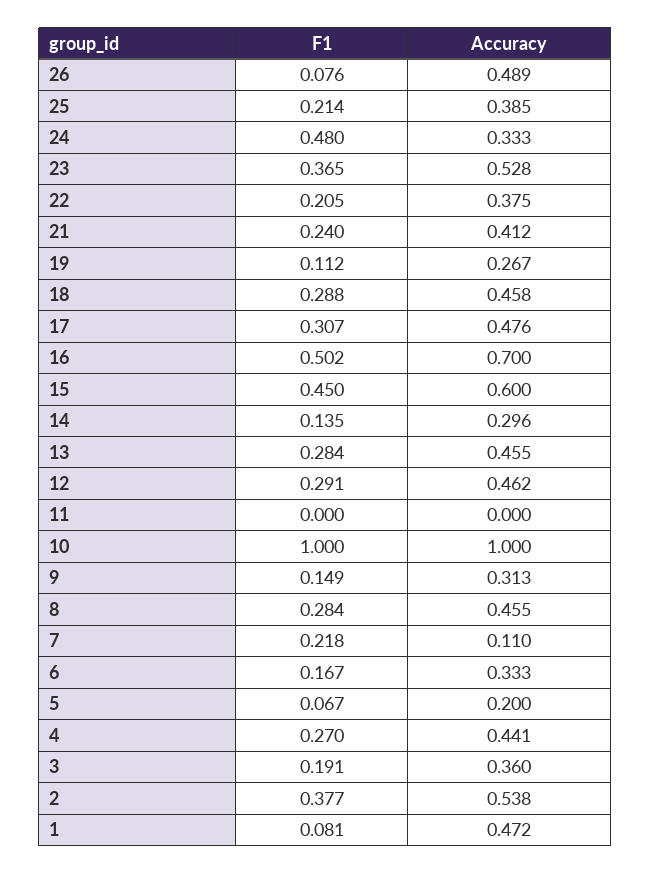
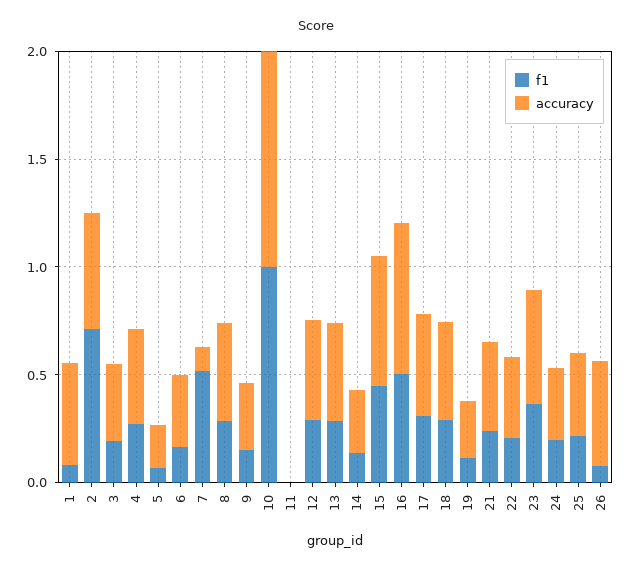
F1, 24: 0.48 -> 0.2
F1, 7: 0.218 -> 0.5
F1, 2: 0.377 -> 0.7

